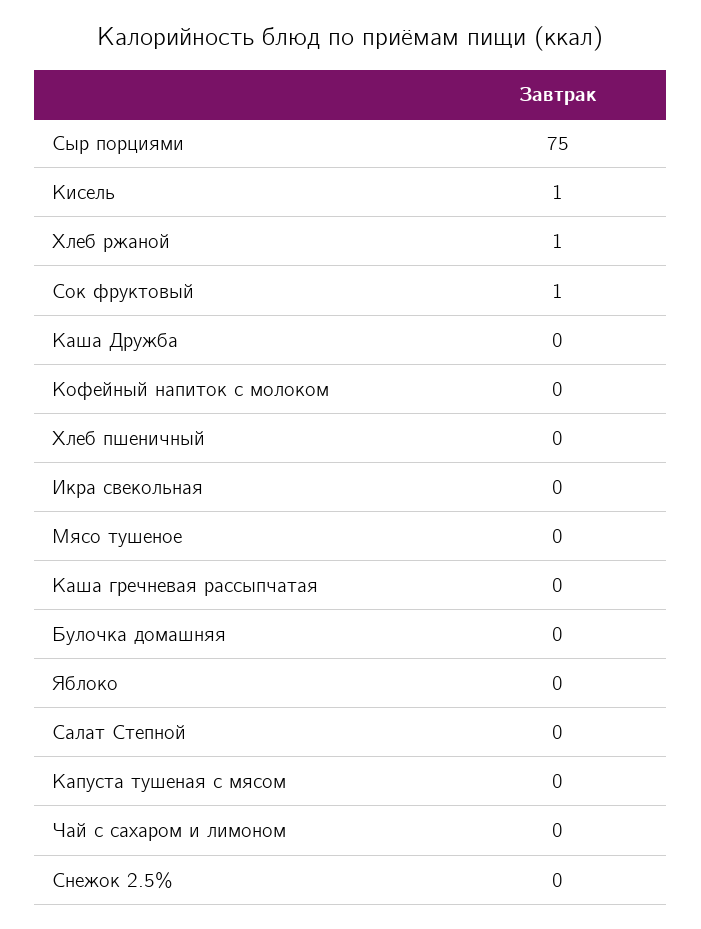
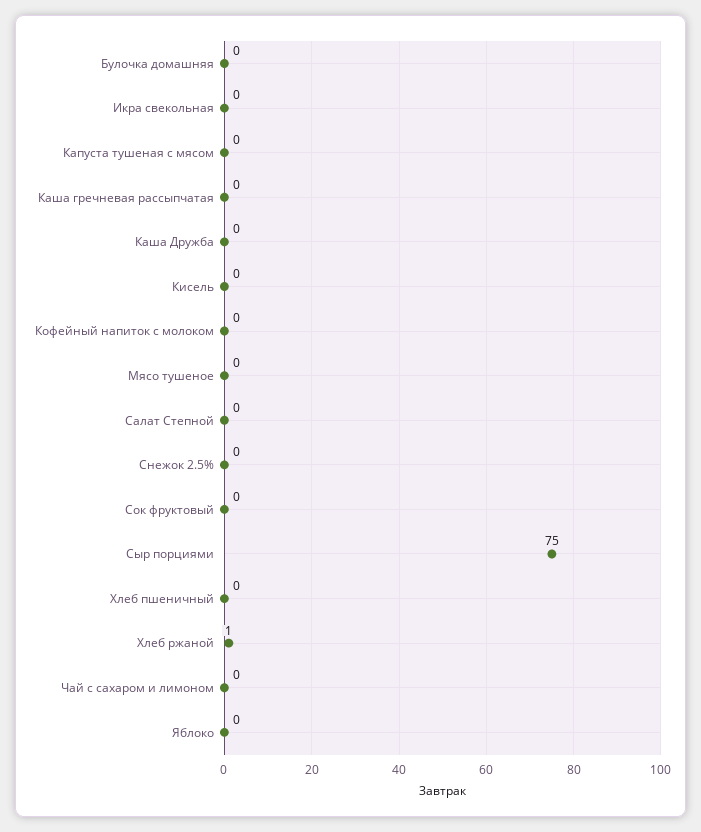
Кисель: 1 -> 0
Сок фруктовый: 1 -> 0

